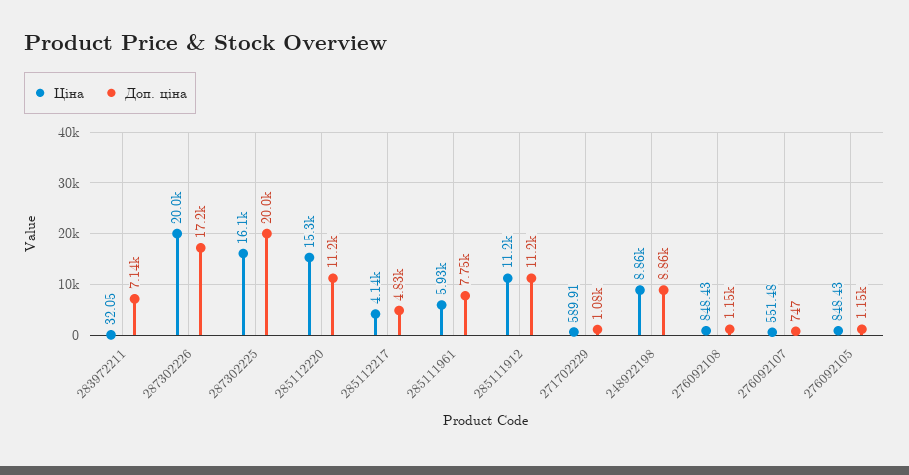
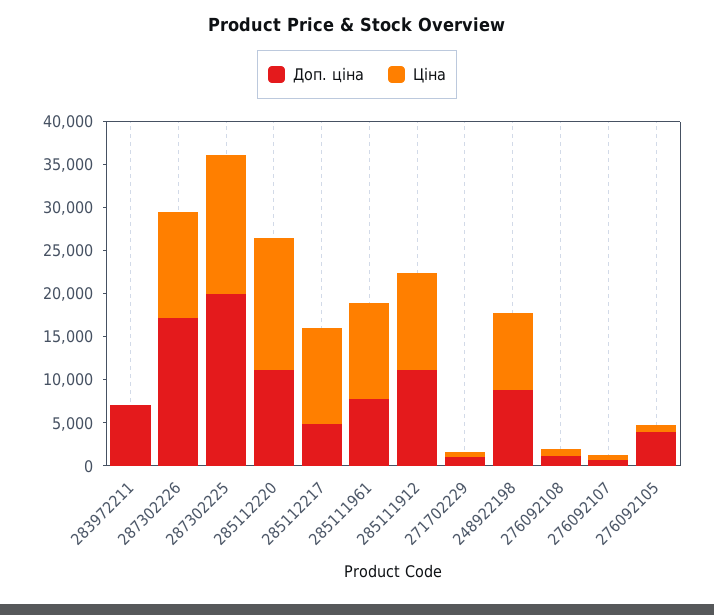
Ціна, 287302226: 20000 -> 12000
Ціна, 285112217: 4140 -> 11000
Ціна, 285111961: 5930 -> 11000
Доп. ціна, 276092105: 1150 -> 4000

